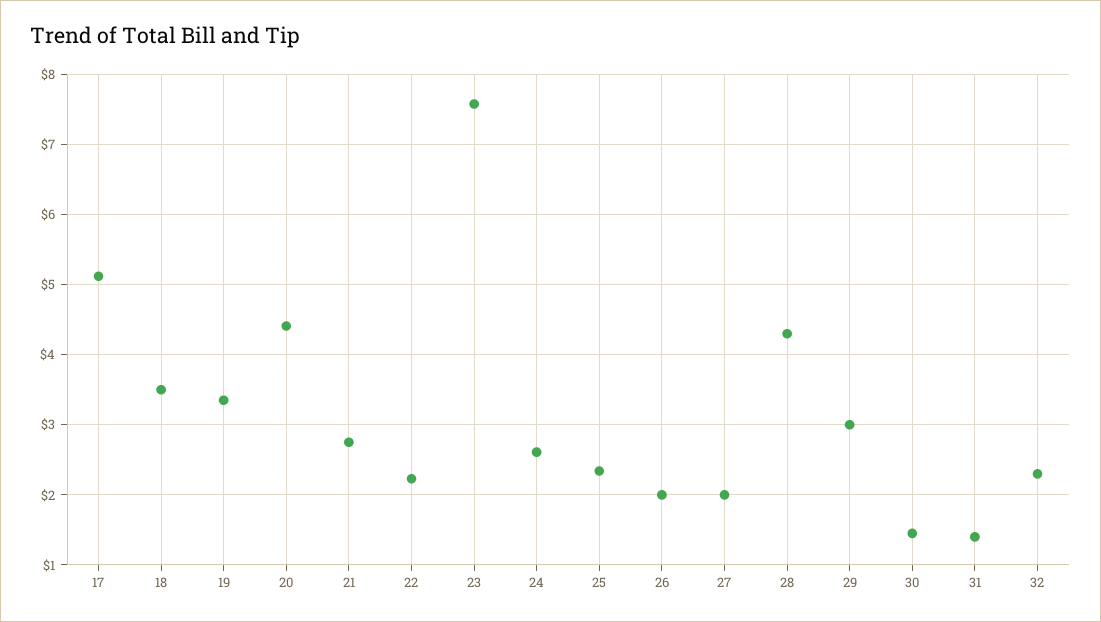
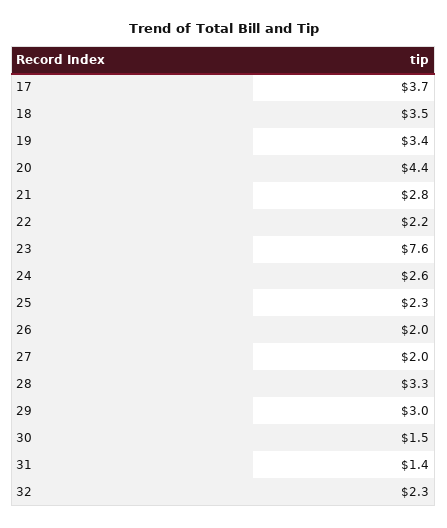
17: 5.1 -> 3.7
28: 4.3 -> 3.3

